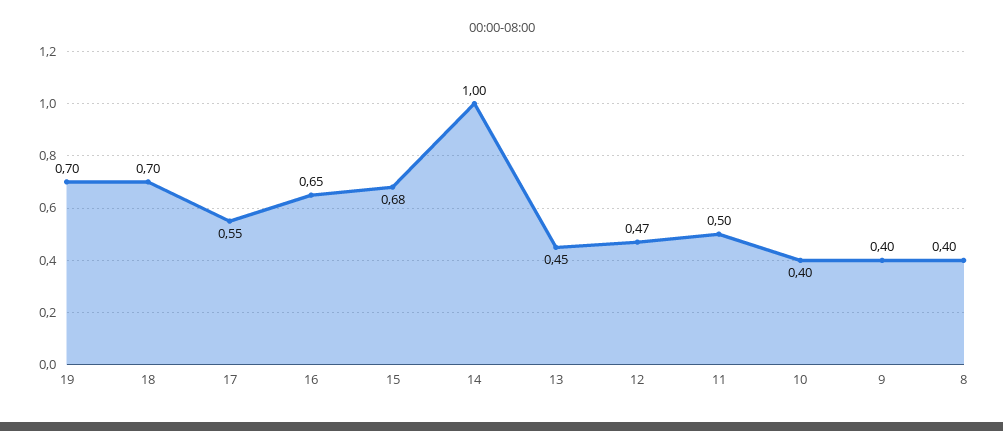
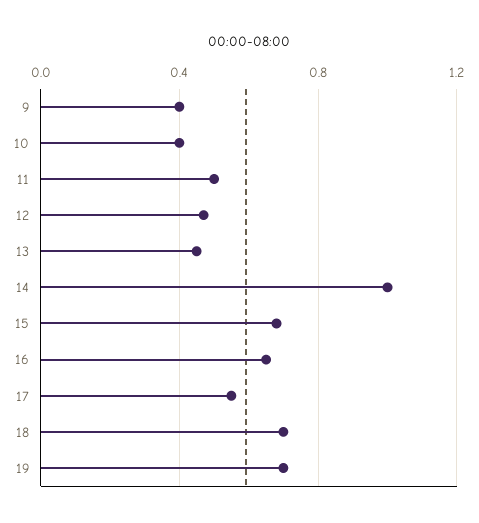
8: 0.4 -> none

